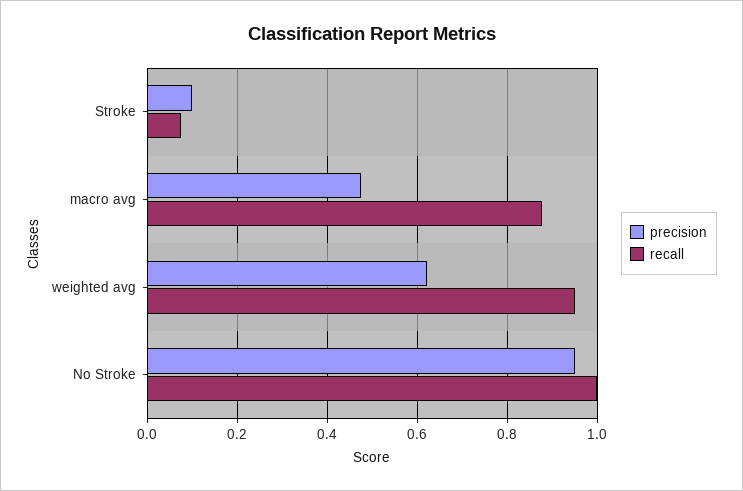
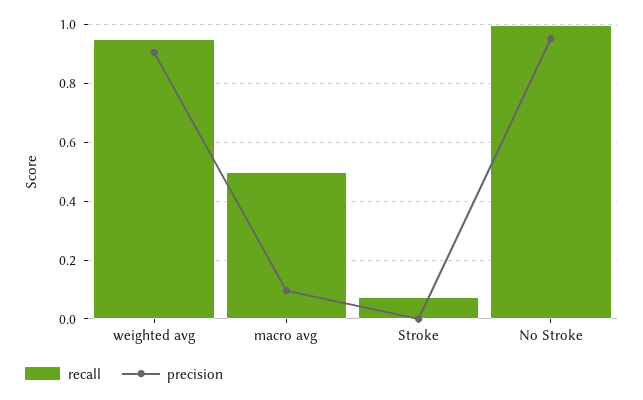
precision, Stroke: 0.1 -> 0
precision, macro avg: 0.48 -> 0.1
recall, macro avg: 0.88 -> 0.5
precision, weighted avg: 0.62 -> 0.9

